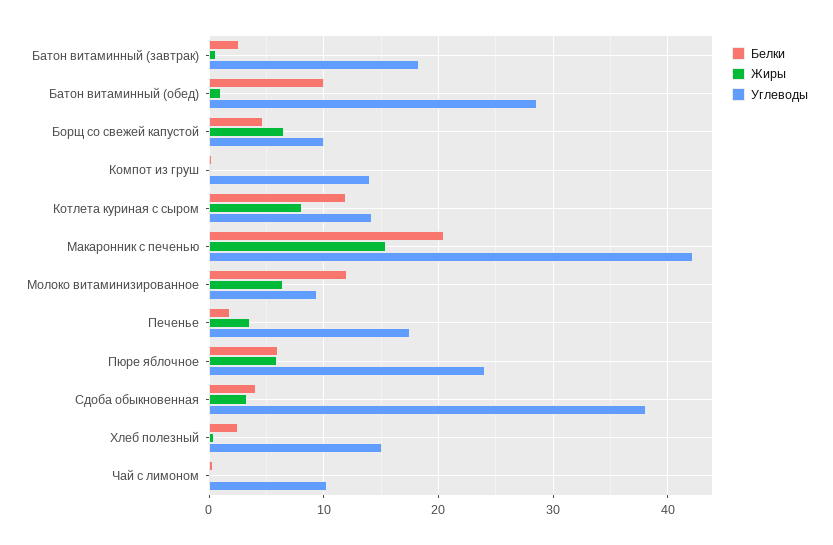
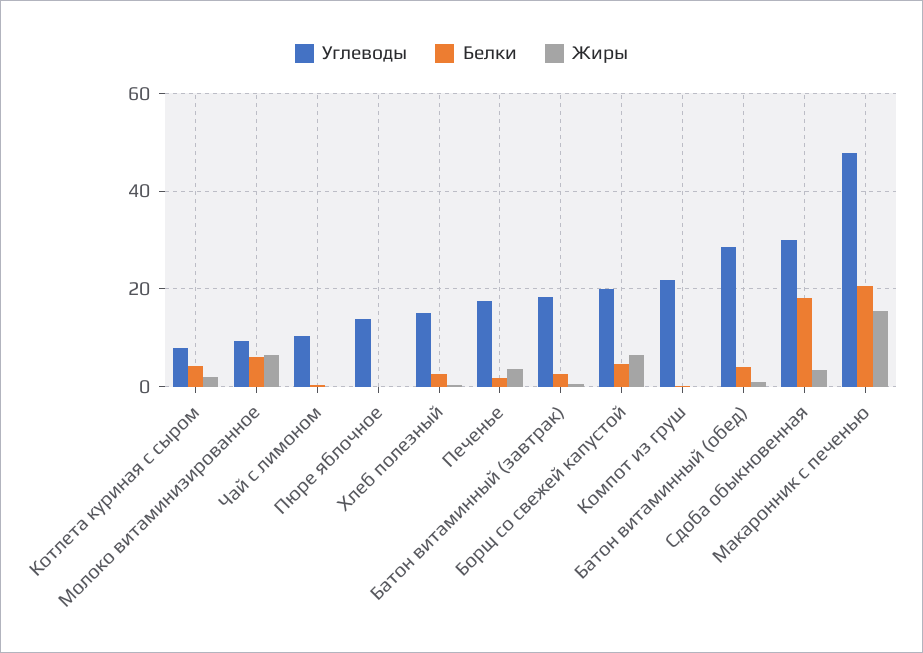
Белки, Батон витаминный (обед): 10 -> 4
Углеводы, Борщ со свежей капустой: 10 -> 20
Углеводы, Компот из груш: 14 -> 22
Белки, Котлета куриная с сыром: 12 -> 4
Жиры, Котлета куриная с сыром: 8 -> 2
Углеводы, Котлета куриная с сыром: 14 -> 8
Углеводы, Макаронник с печенью: 42 -> 48
Белки, Молоко витаминизированное: 12 -> 6
Белки, Пюре яблочное: 6 -> 0
Жиры, Пюре яблочное: 6 -> 0
Углеводы, Пюре яблочное: 24 -> 14
Белки, Сдоба обыкновенная: 4 -> 18
Углеводы, Сдоба обыкновенная: 38 -> 30

